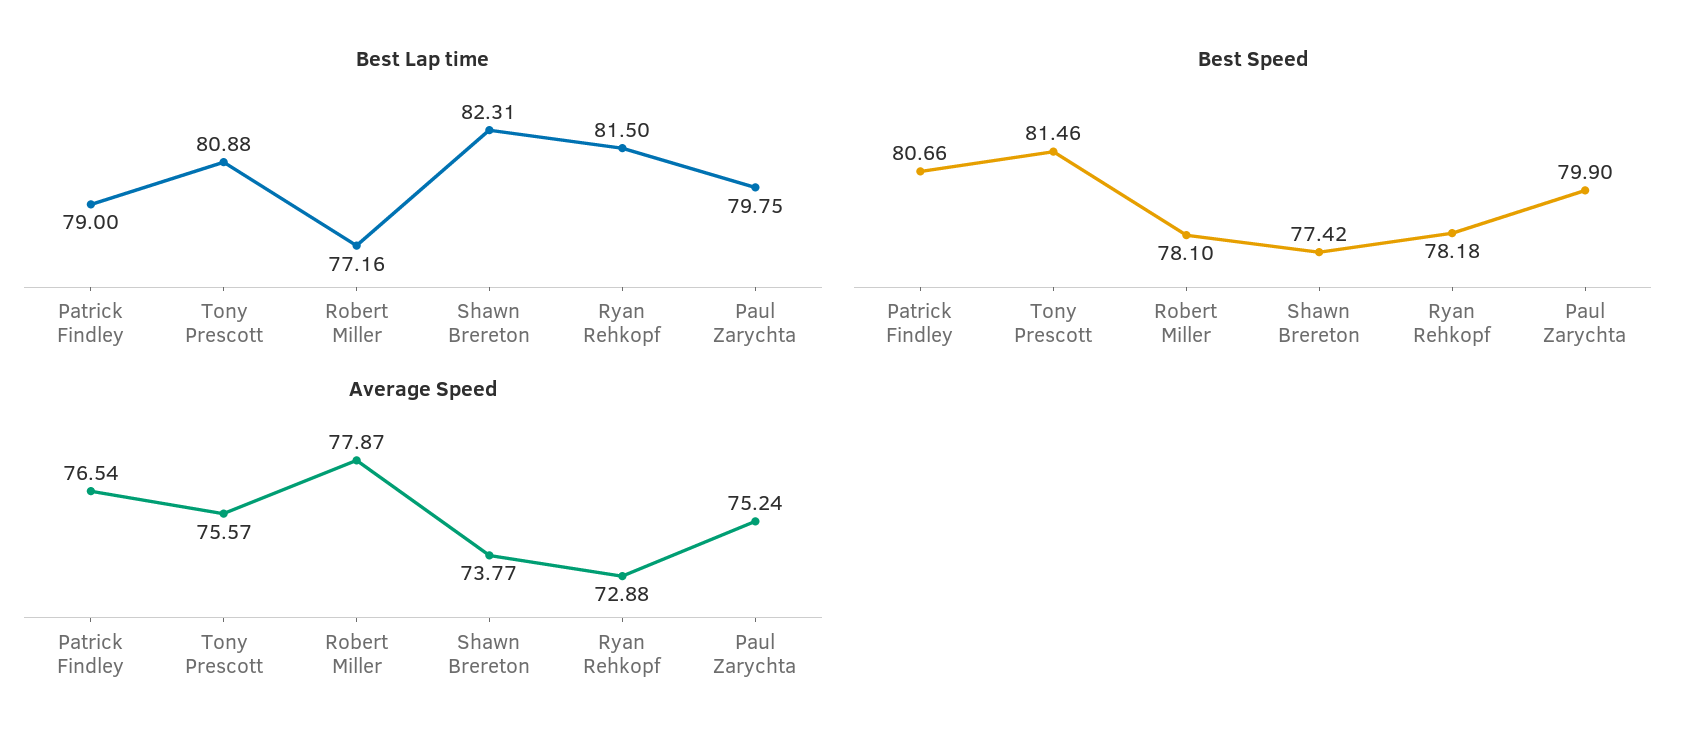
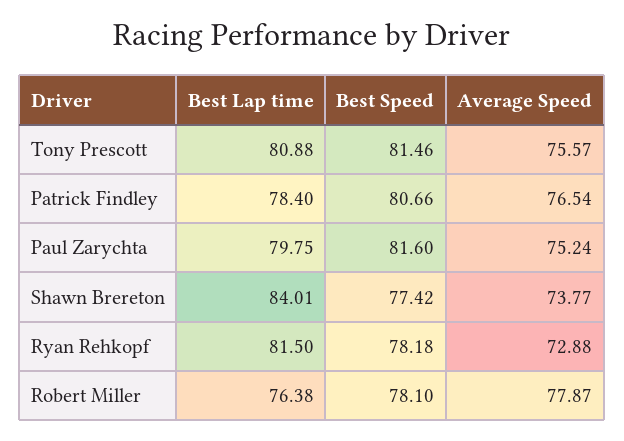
Best Lap time, Patrick Findley: 79 -> 78.4
Best Lap time, Robert Miller: 77.16 -> 76.38
Best Lap time, Shawn Brereton: 82.31 -> 84.01
Best Speed, Paul Zarychta: 79.9 -> 81.6

